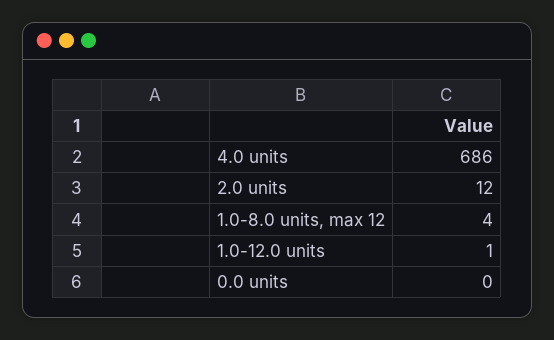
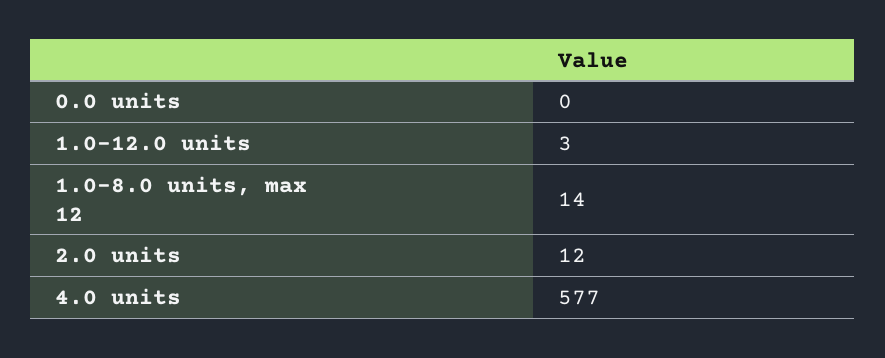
4.0 units: 686 -> 577
1.0-8.0 units, max 12: 4 -> 14
1.0-12.0 units: 1 -> 3

